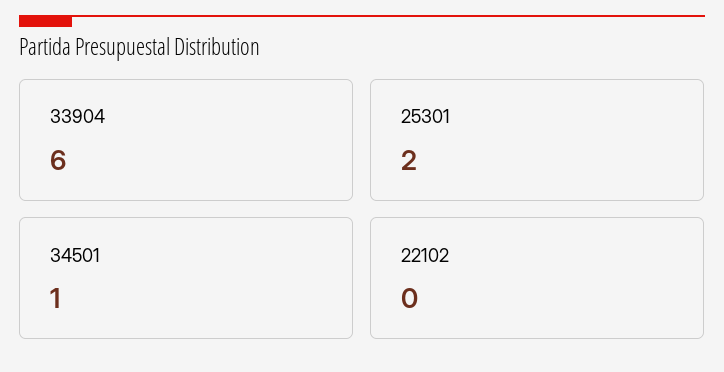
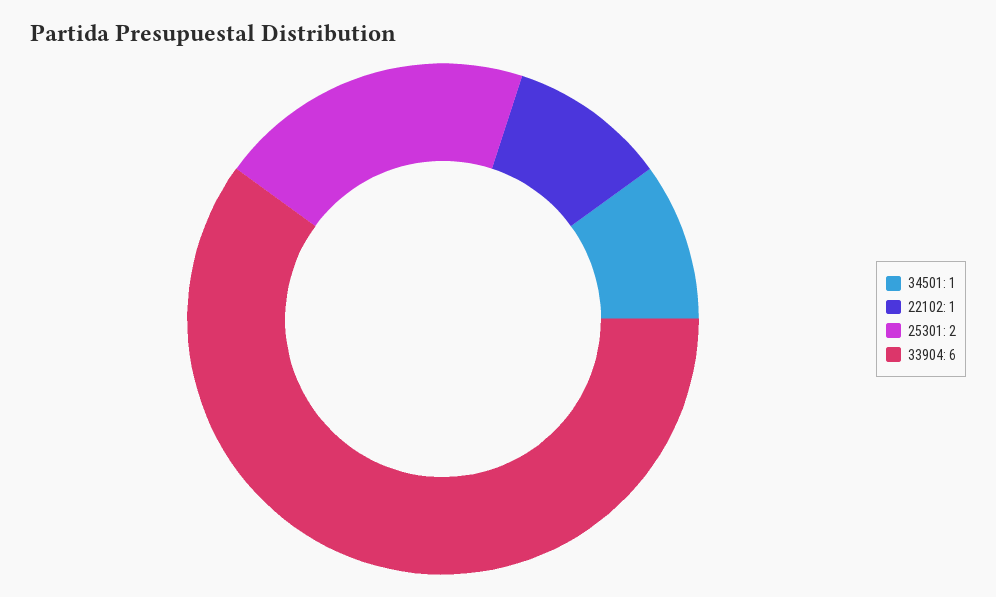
22102: 0 -> 1

